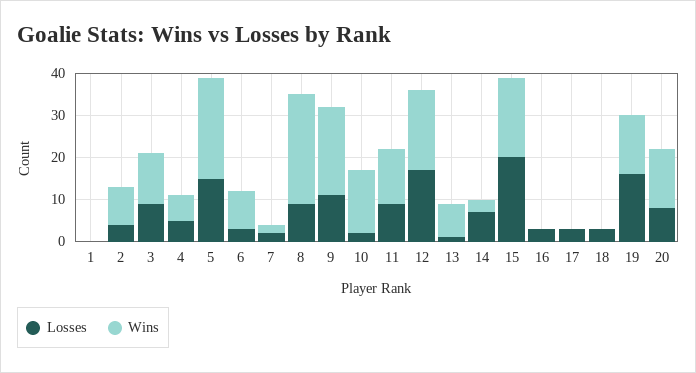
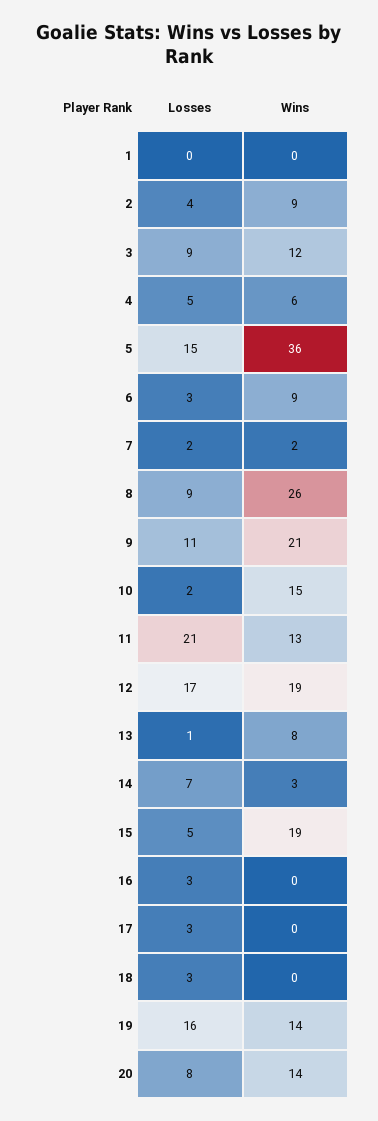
Wins, 5: 25 -> 36
Losses, 11: 10 -> 21
Losses, 15: 20 -> 5

